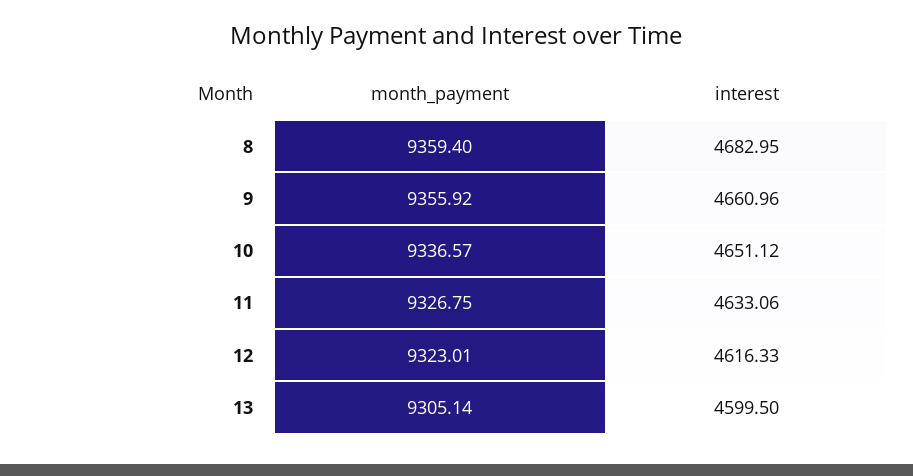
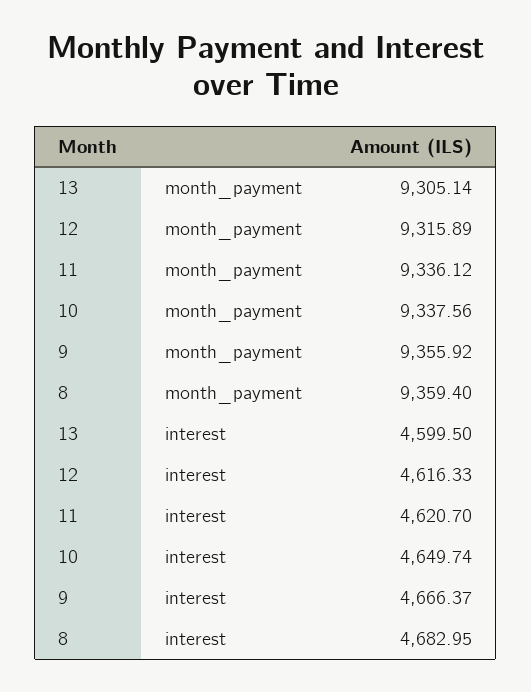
interest, 9: 4660.96 -> 4666.37
month_payment, 10: 9336.57 -> 9337.56
interest, 10: 4651.12 -> 4649.74
month_payment, 11: 9326.75 -> 9336.12
interest, 11: 4633.06 -> 4620.7
month_payment, 12: 9323.01 -> 9315.89

